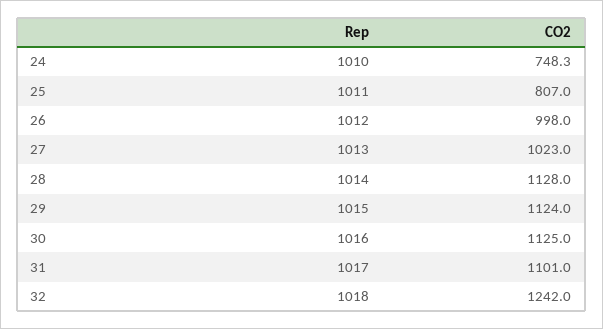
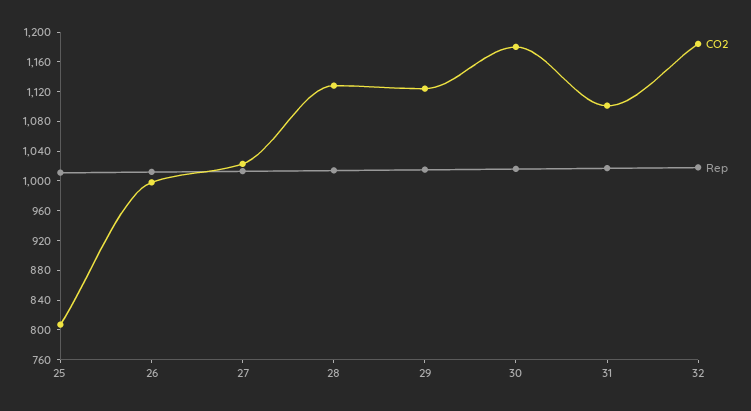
Rep, 24: 1010 -> none
CO2, 24: 748.3 -> none
CO2, 30: 1125 -> 1180
CO2, 32: 1242 -> 1180

